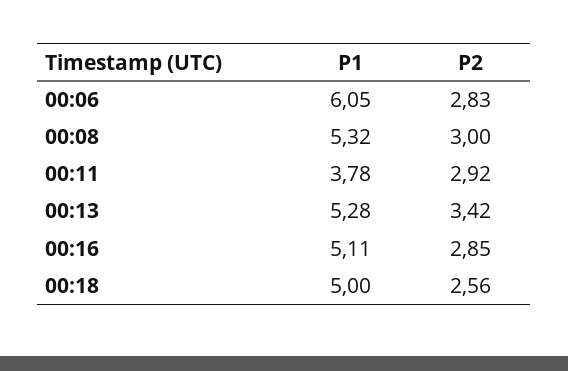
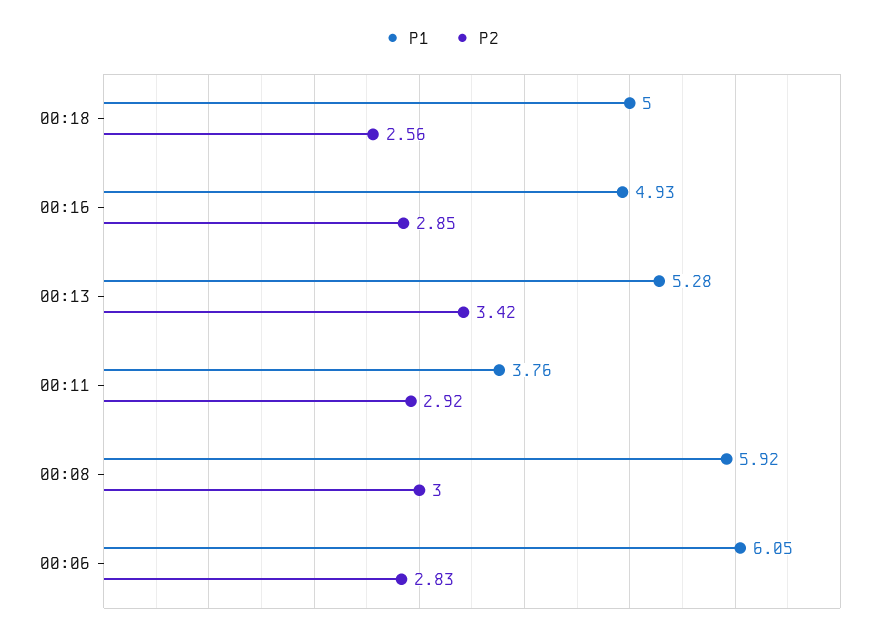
P1, 00:08: 5.32 -> 5.92
P1, 00:11: 3.78 -> 3.76
P1, 00:16: 5.11 -> 4.93

